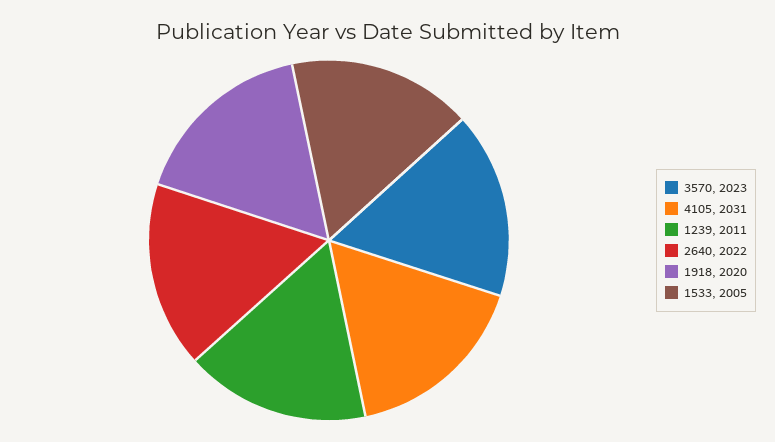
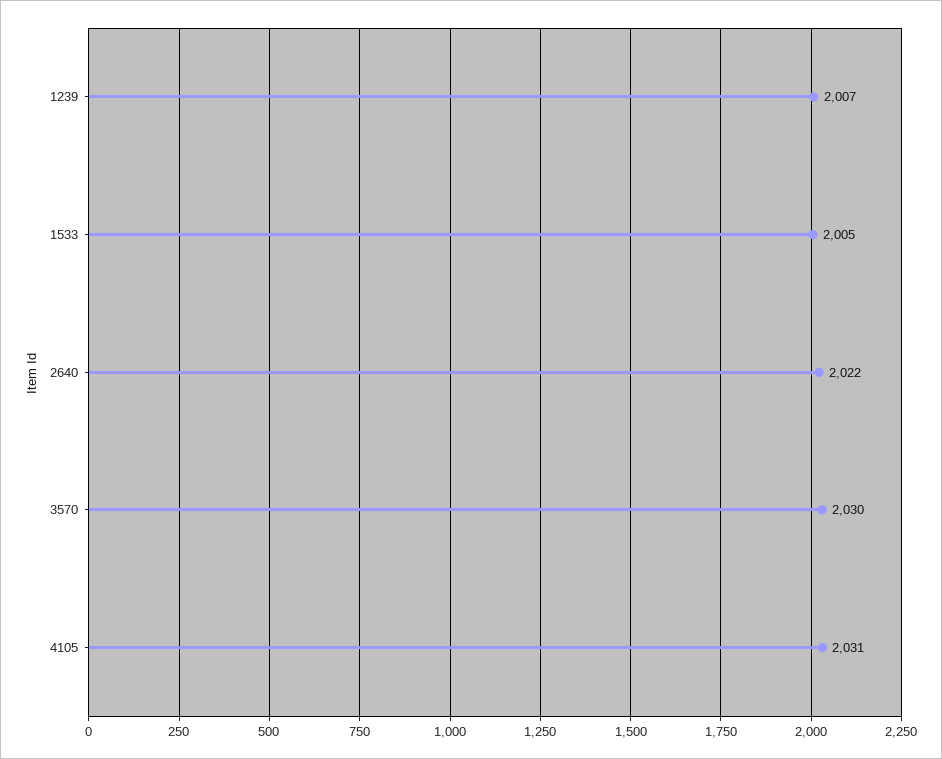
3570: 2023 -> 2030
1239: 2011 -> 2007
1918: 2020 -> none

